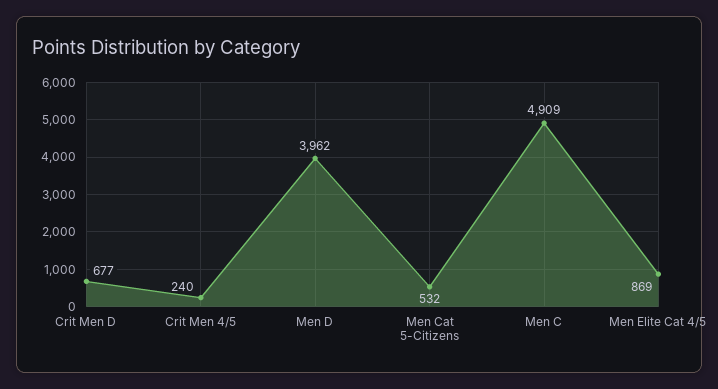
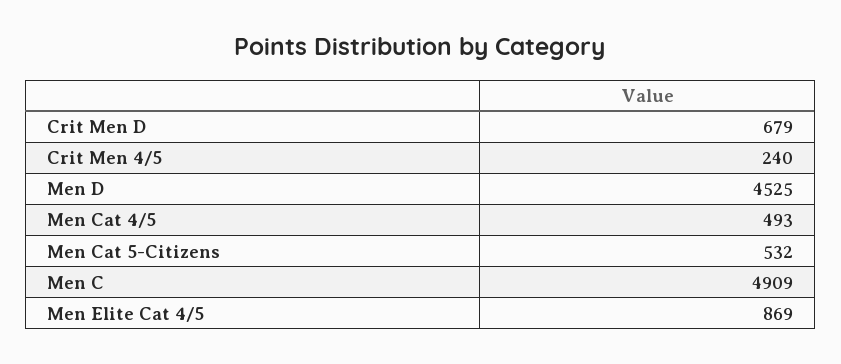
Crit Men D: 677 -> 679
Men D: 3962 -> 4525
Men Cat 4/5: none -> 493

